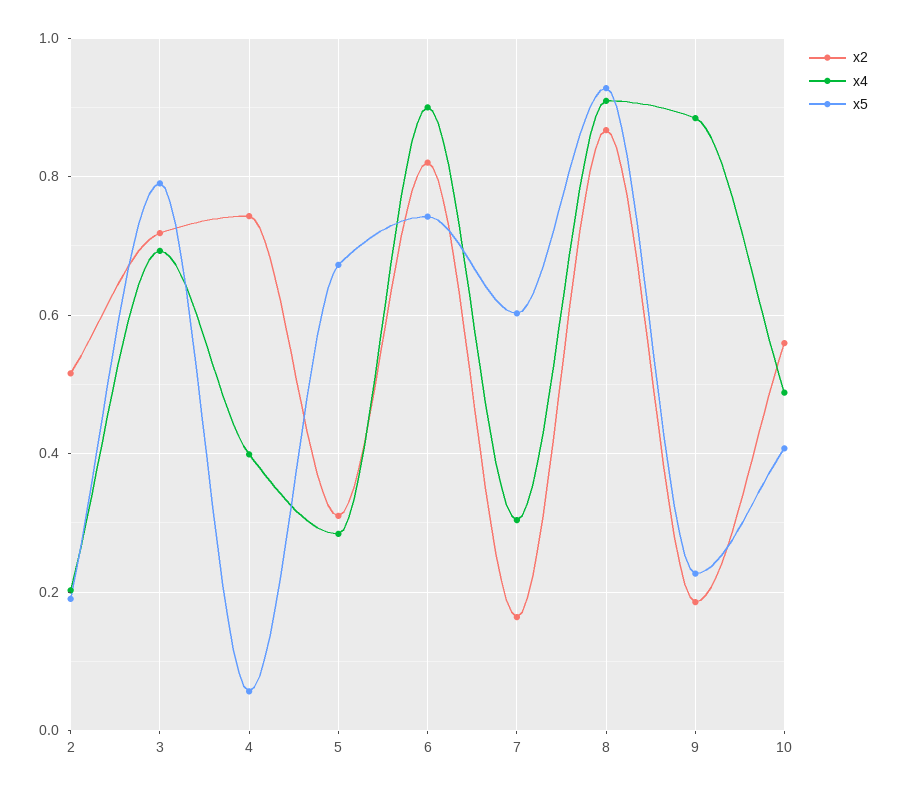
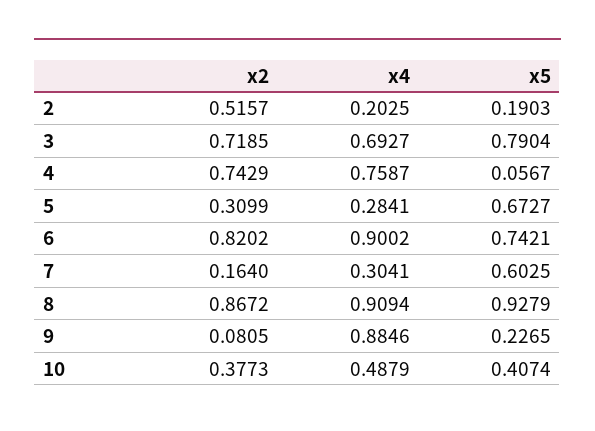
x4, 4: 0.4 -> 0.7587
x2, 9: 0.18 -> 0.0805
x2, 10: 0.56 -> 0.3773

